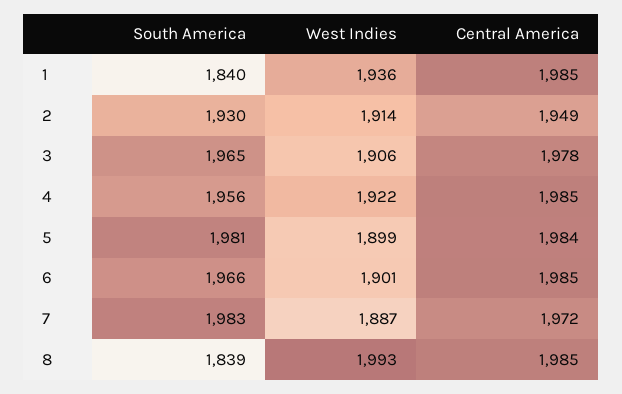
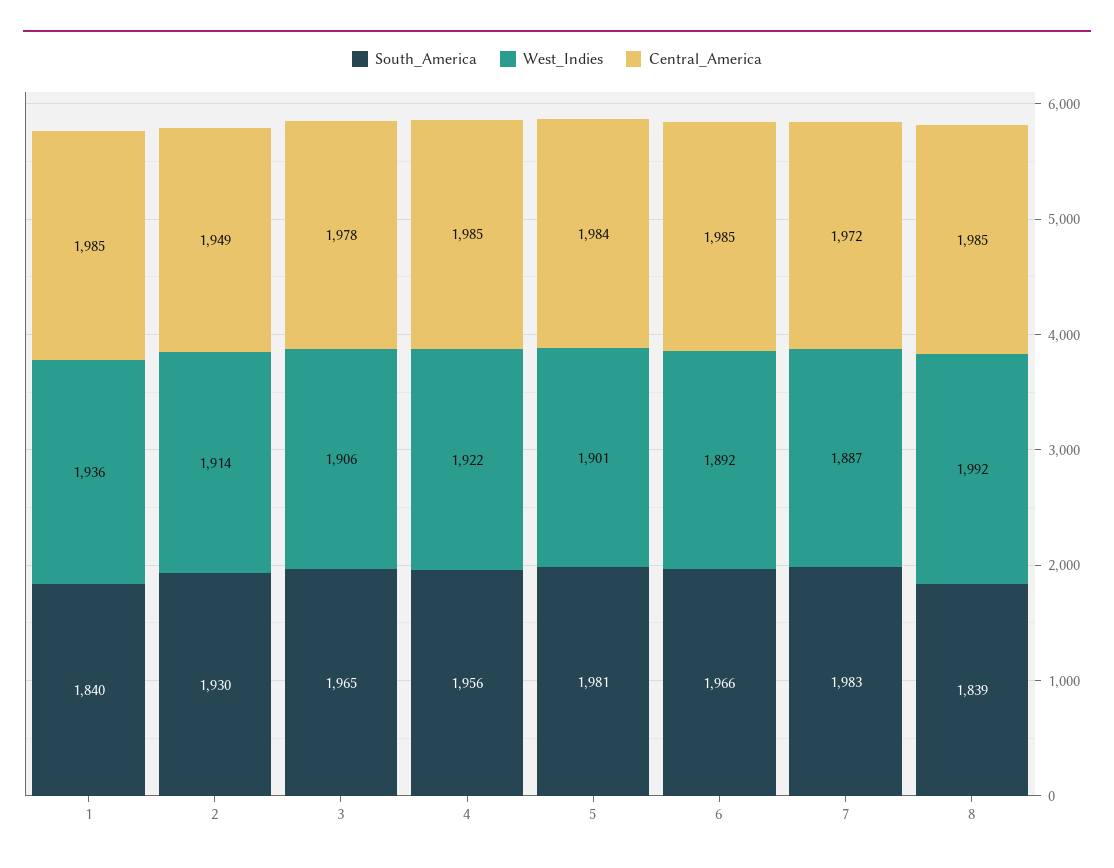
West Indies, 5: 1899 -> 1901
West Indies, 6: 1901 -> 1892
West Indies, 8: 1993 -> 1992

